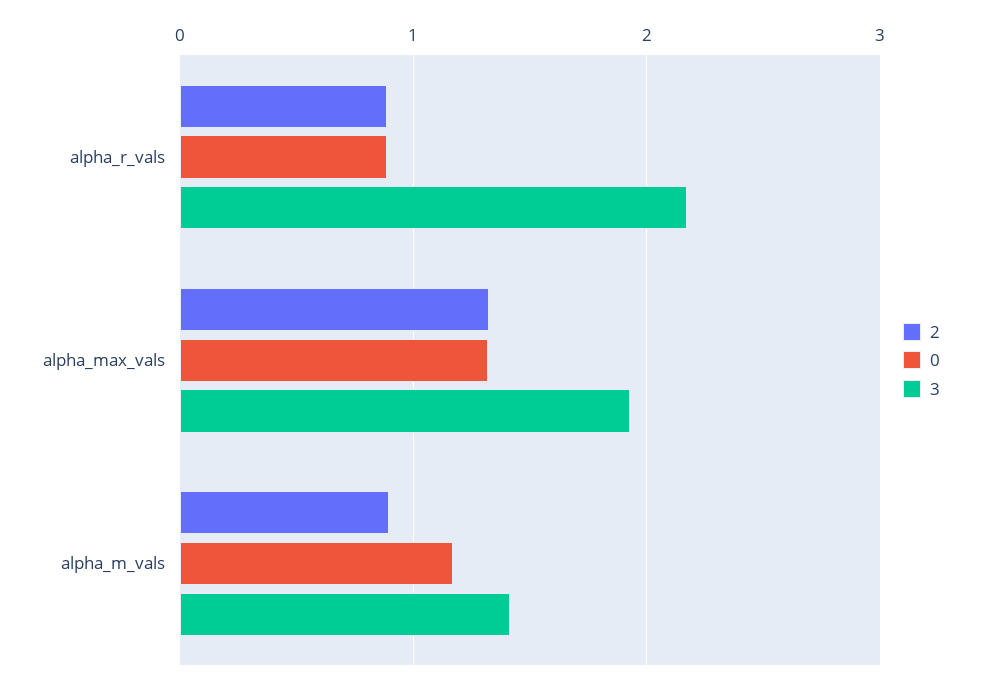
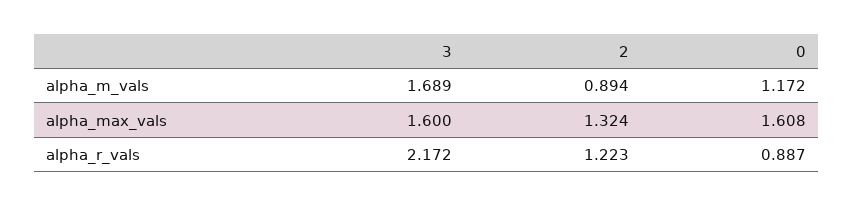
2, alpha_r_vals: 0.9 -> 1.223
0, alpha_max_vals: 1.3 -> 1.608
3, alpha_max_vals: 1.9 -> 1.6
3, alpha_m_vals: 1.4 -> 1.689

